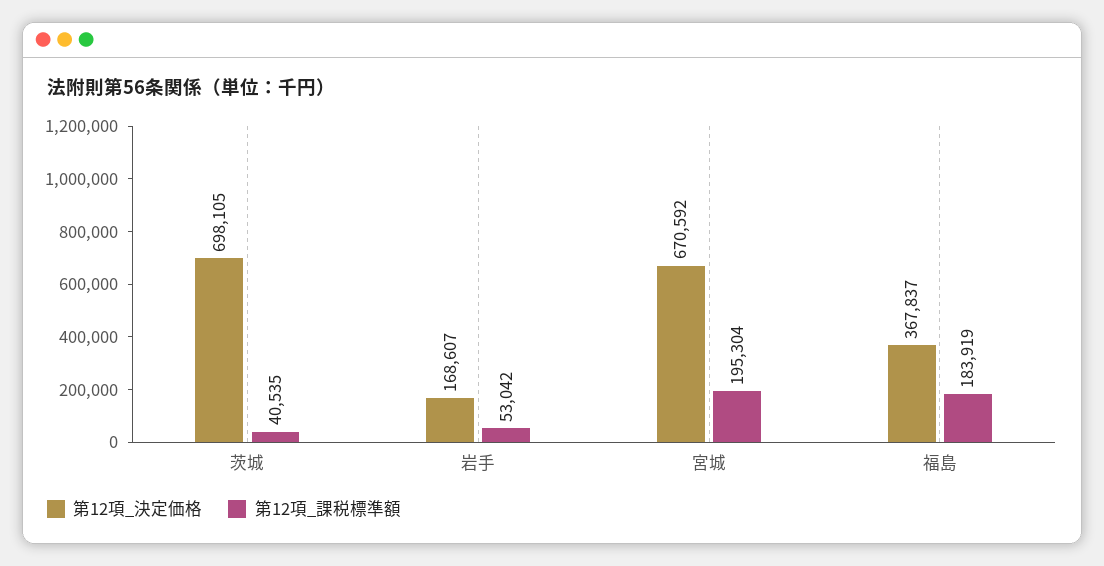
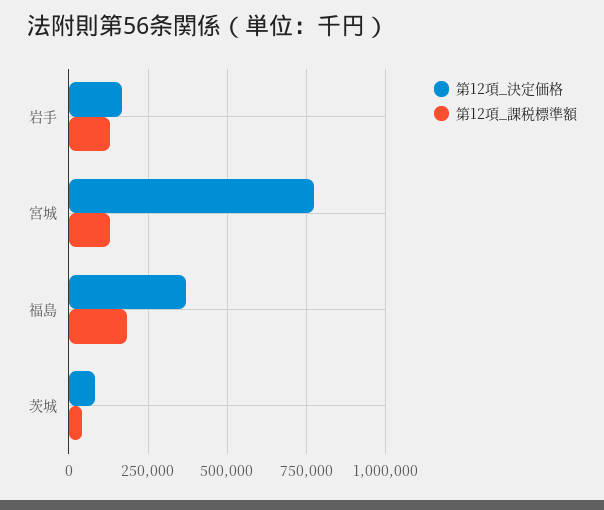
第12項_決定価格, 茨城: 698105 -> 75000
第12項_課税標準額, 岩手: 53042 -> 125000
第12項_決定価格, 宮城: 670592 -> 775000
第12項_課税標準額, 宮城: 195304 -> 125000

